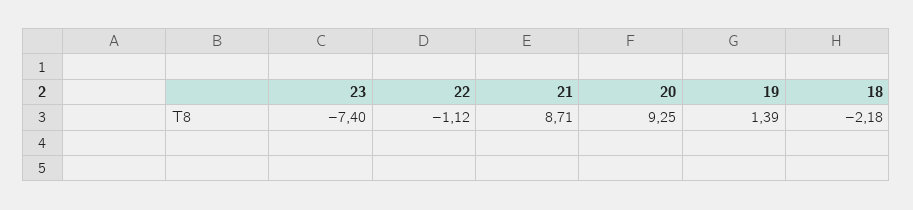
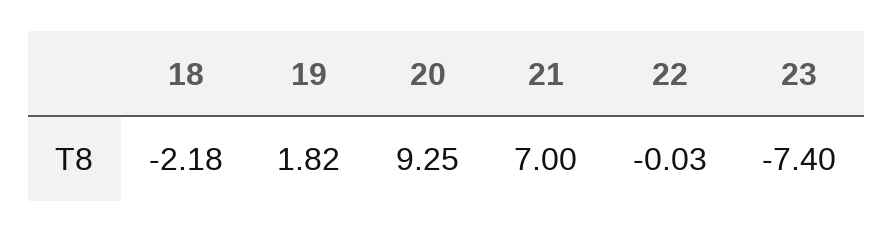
22: -1.12 -> -0.03
21: 8.71 -> 7
19: 1.39 -> 1.82

